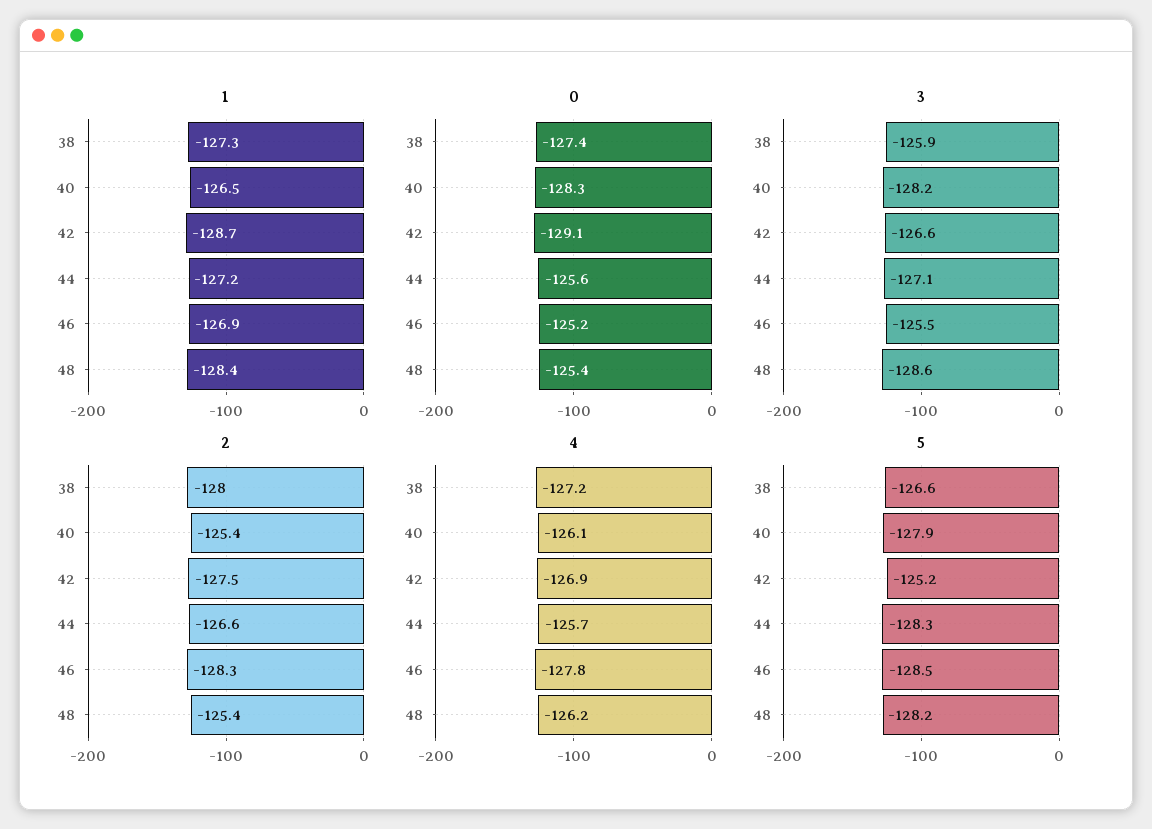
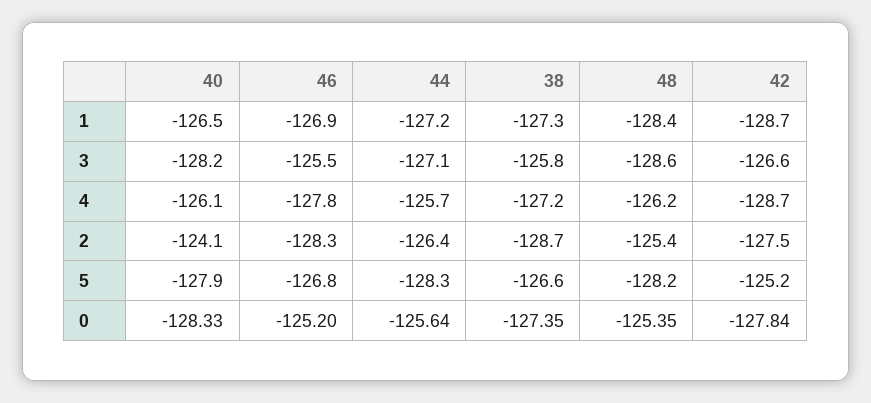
0, 42: -129.1 -> -127.84
3, 38: -125.9 -> -125.8
2, 38: -128 -> -128.7
2, 40: -125.4 -> -124.1
2, 44: -126.6 -> -126.4
4, 42: -126.9 -> -128.7
5, 46: -128.5 -> -126.8

